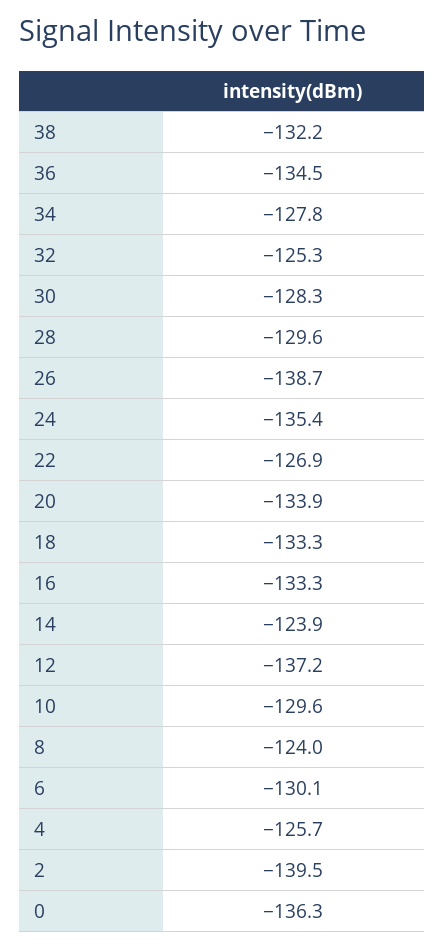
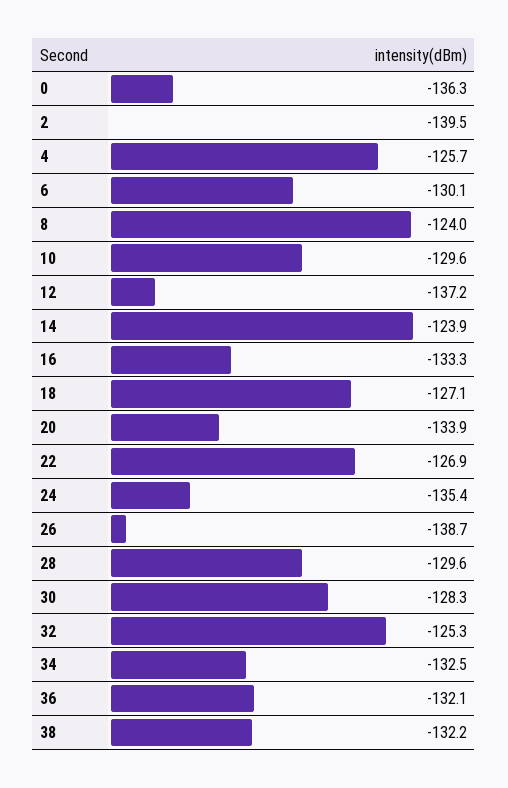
36: -134.5 -> -132.1
34: -127.8 -> -132.5
18: -133.3 -> -127.1

